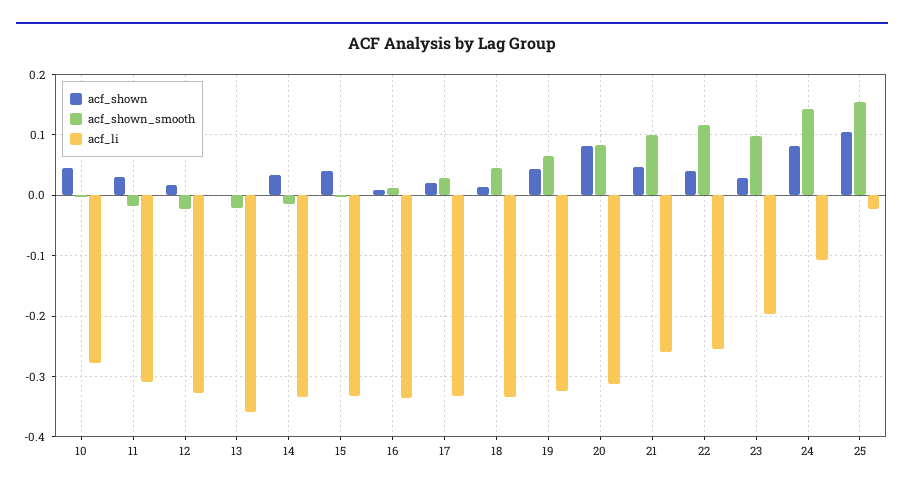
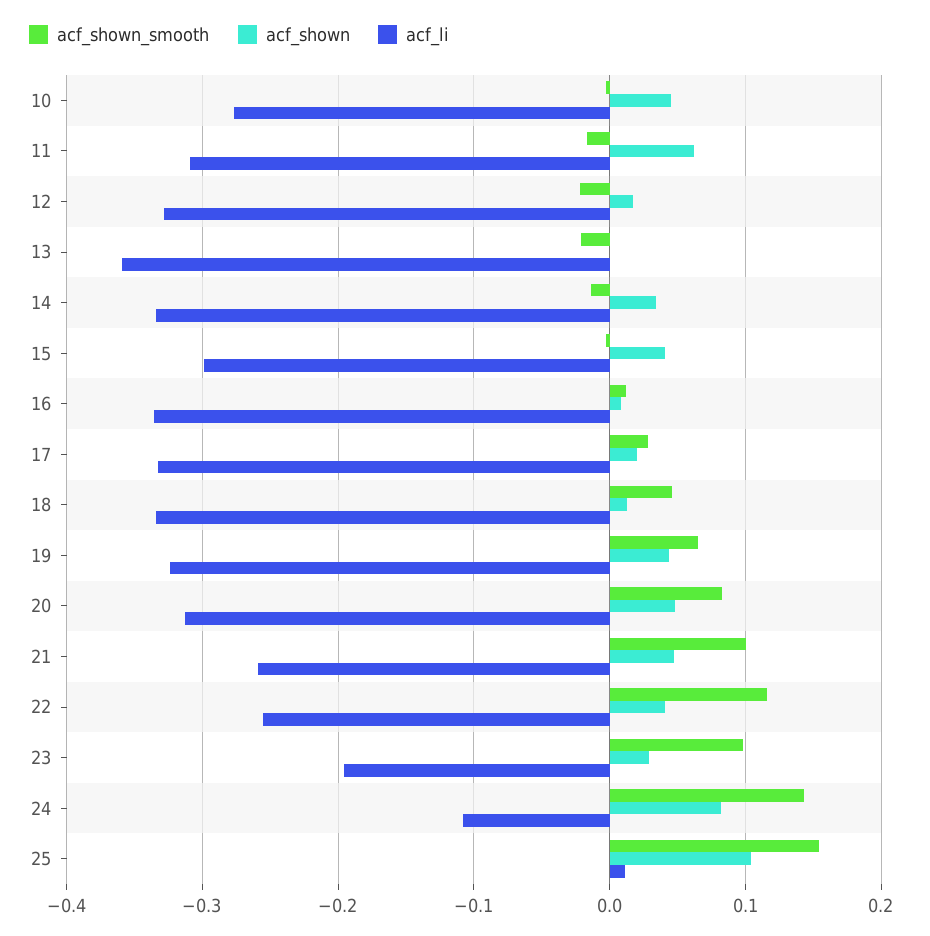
acf_shown, 11: 0.03 -> 0.06
acf_li, 15: -0.33 -> -0.3
acf_shown, 20: 0.08 -> 0.05
acf_li, 25: -0.02 -> 0.01

